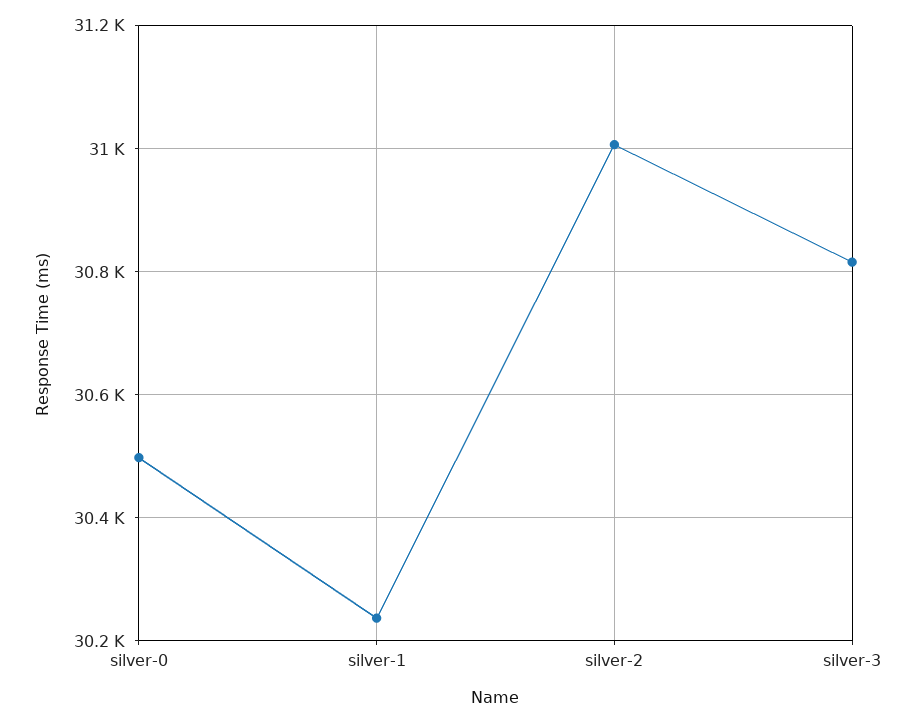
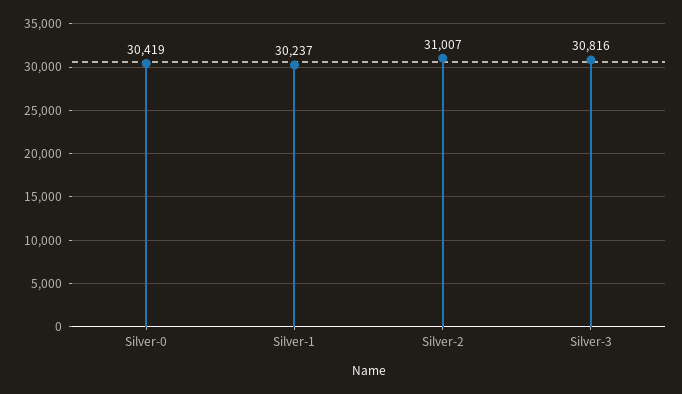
silver-0: 30500 -> 30419

